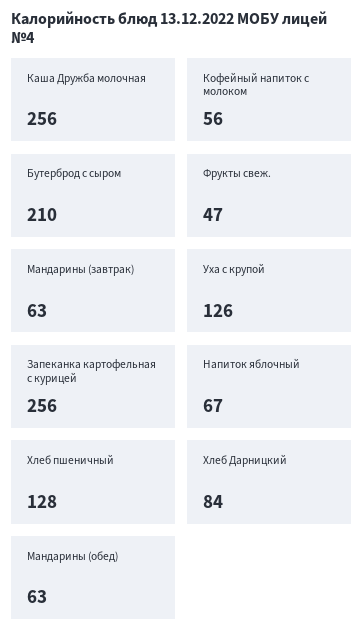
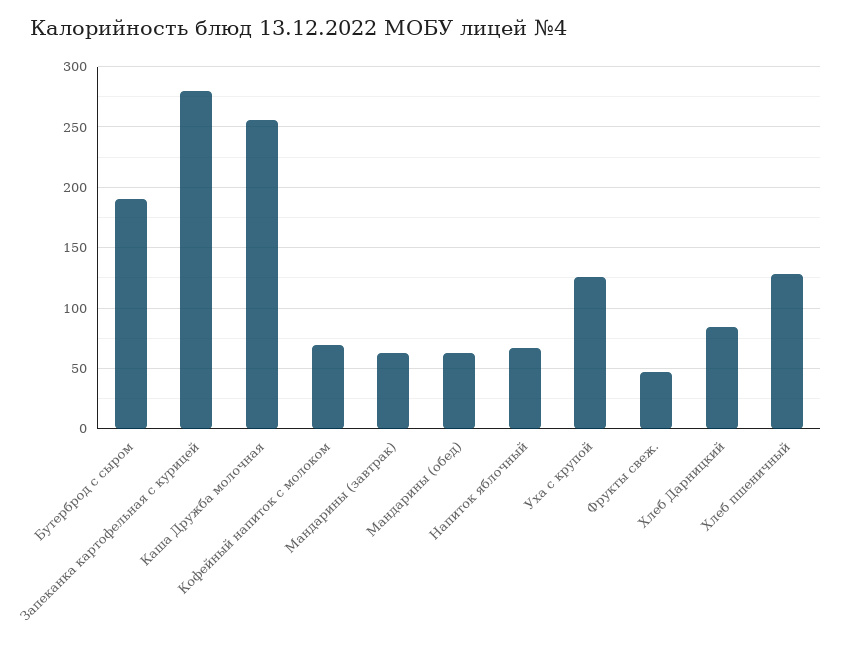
Кофейный напиток с молоком: 56 -> 70
Бутерброд с сыром: 210 -> 190
Запеканка картофельная с курицей: 256 -> 280

